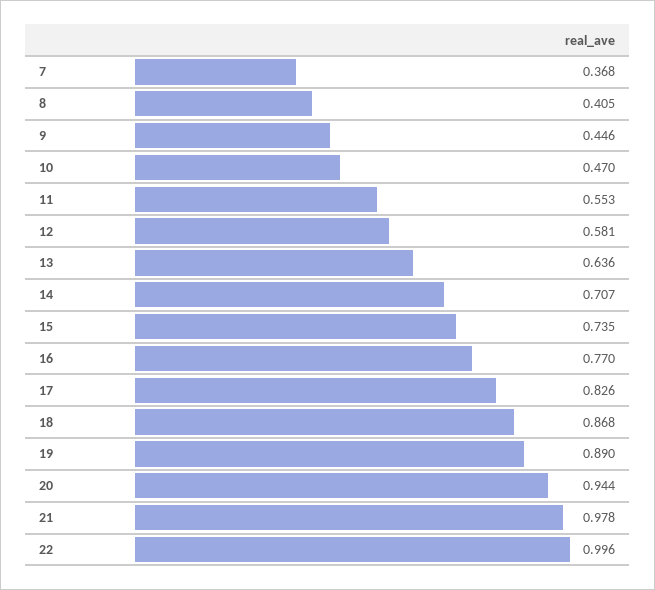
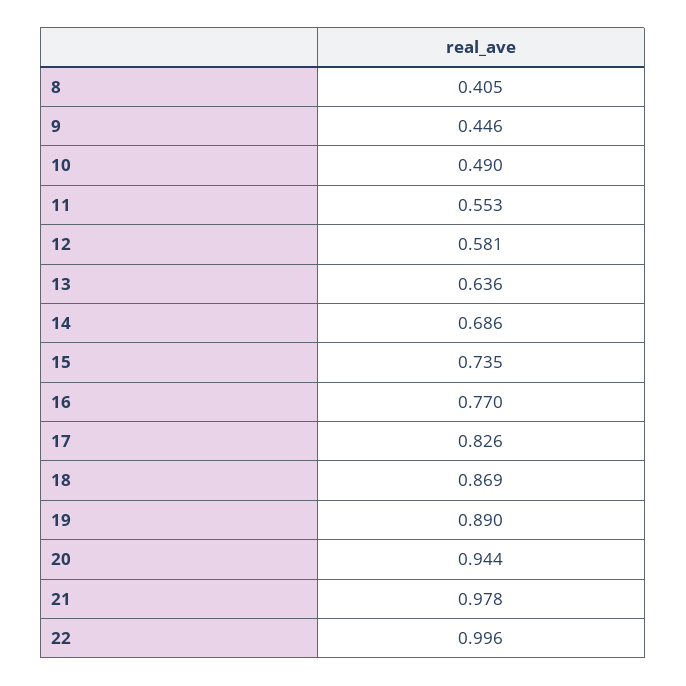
7: 0.368 -> none
10: 0.47 -> 0.49
14: 0.707 -> 0.686
18: 0.868 -> 0.869

